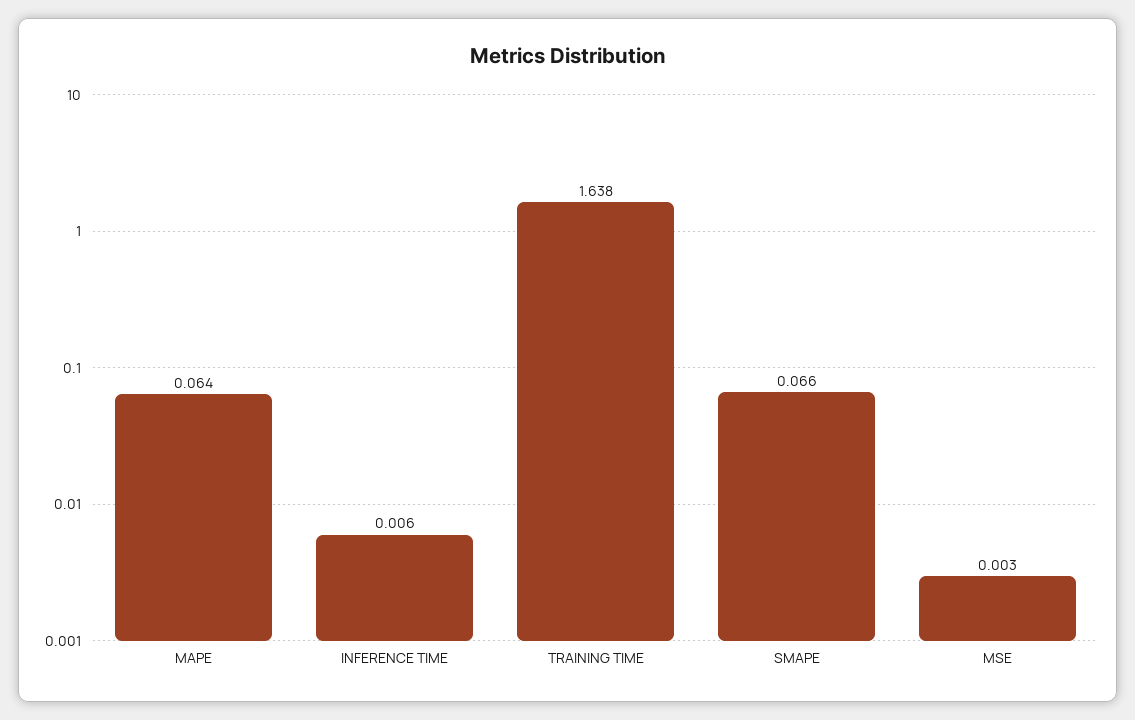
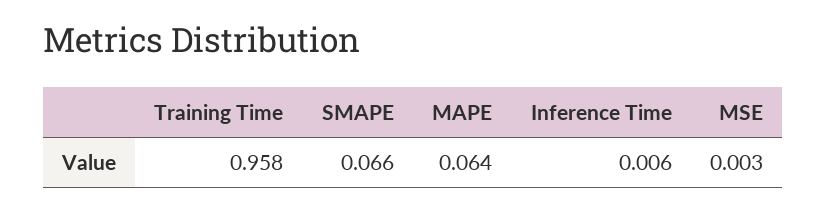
TRAINING TIME: 1.638 -> 0.958

